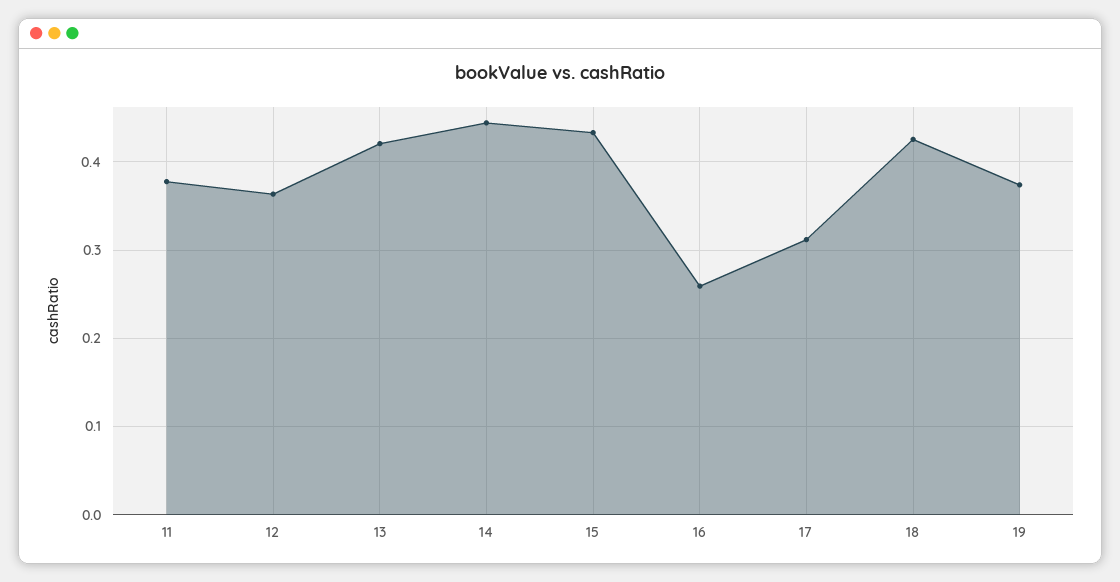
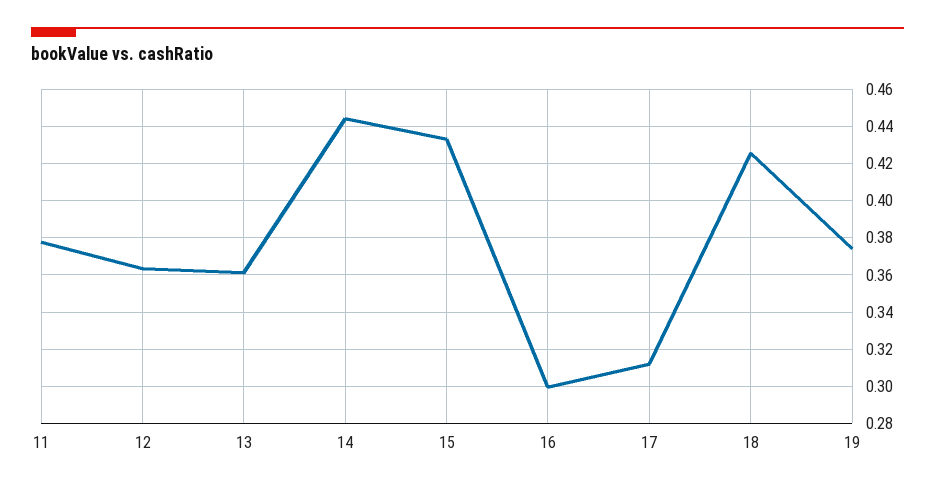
13: 0.42 -> 0.36
16: 0.26 -> 0.3

